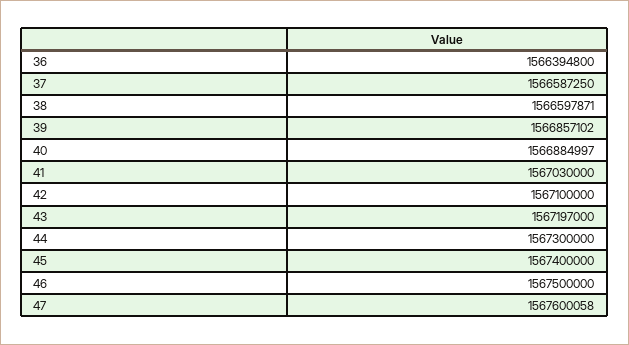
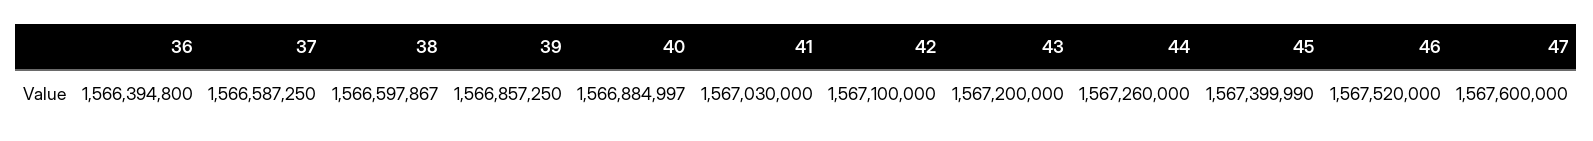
38: 1566597871 -> 1566597867
39: 1566857102 -> 1566857250
43: 1567197000 -> 1567200000
44: 1567300000 -> 1567260000
45: 1567400000 -> 1567399990
46: 1567500000 -> 1567520000
47: 1567600058 -> 1567600000

